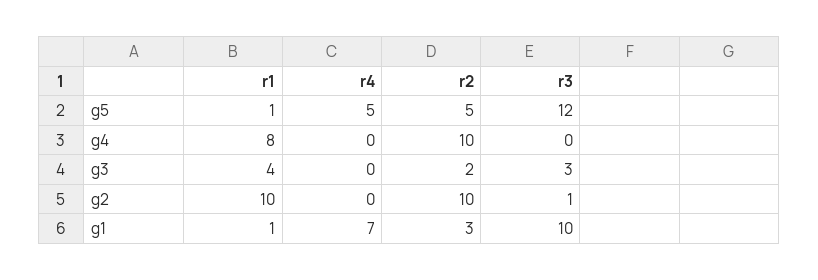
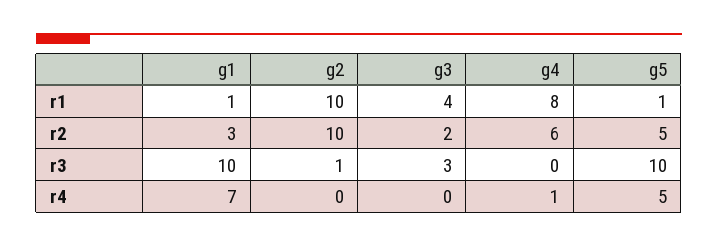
r3, g5: 12 -> 10
r4, g4: 0 -> 1
r2, g4: 10 -> 6

